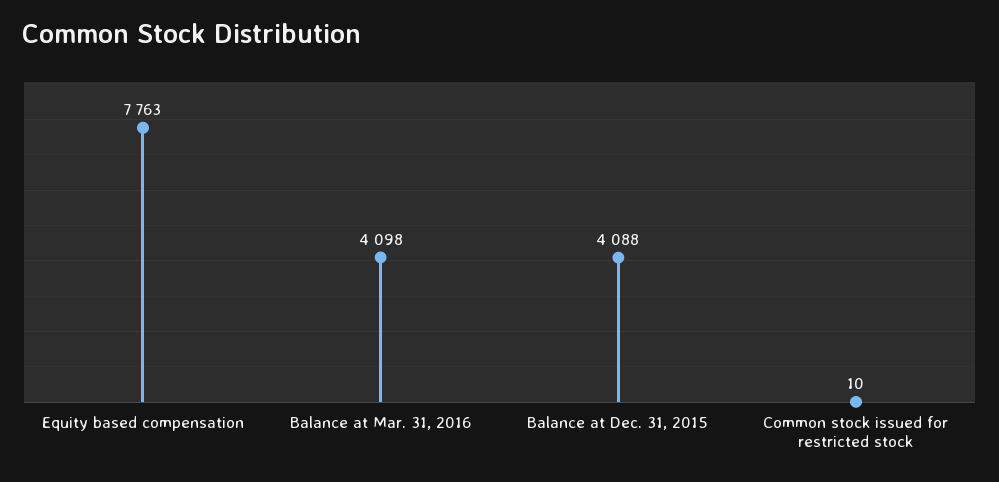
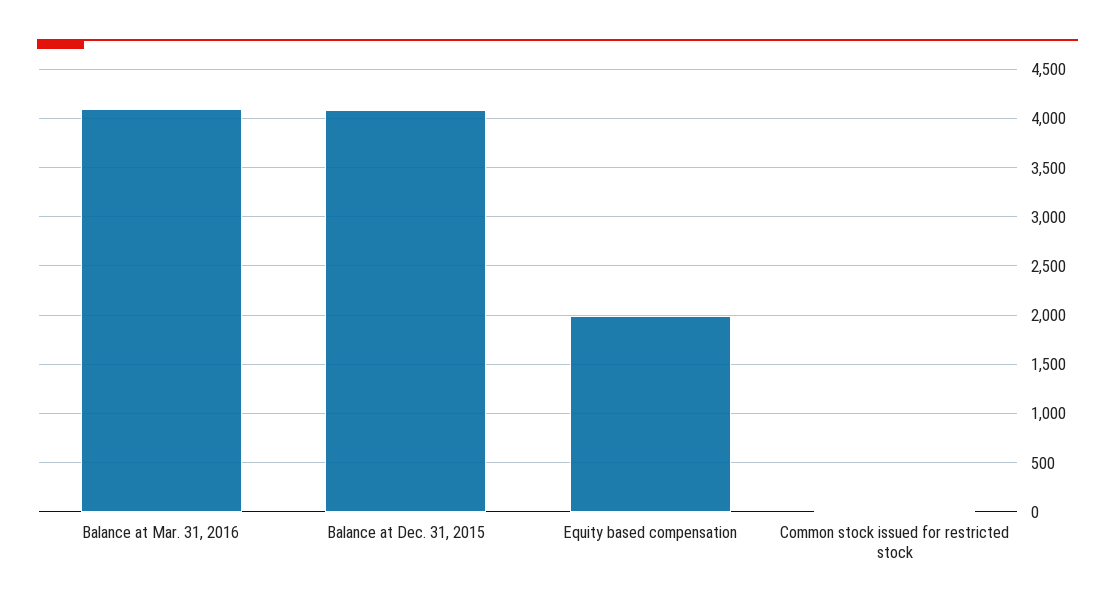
Equity based compensation: 7763 -> 2000

